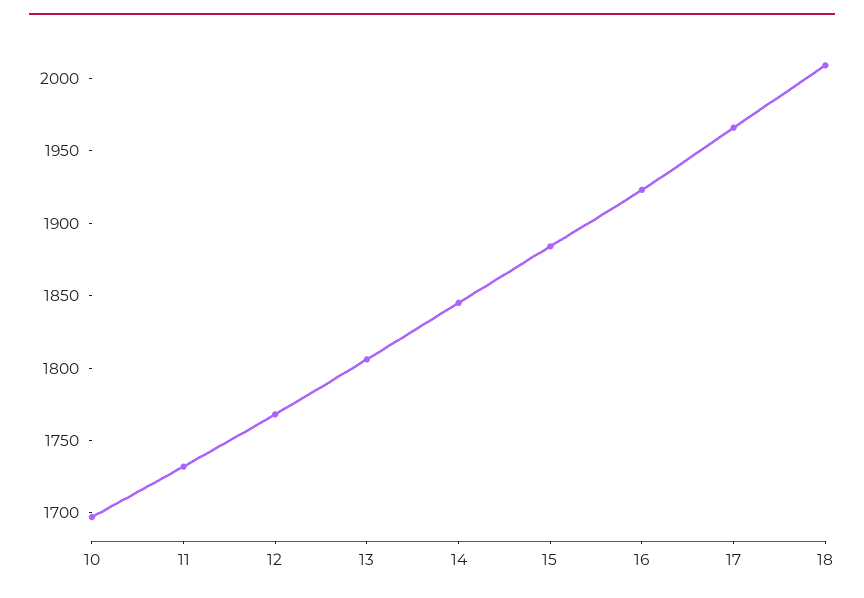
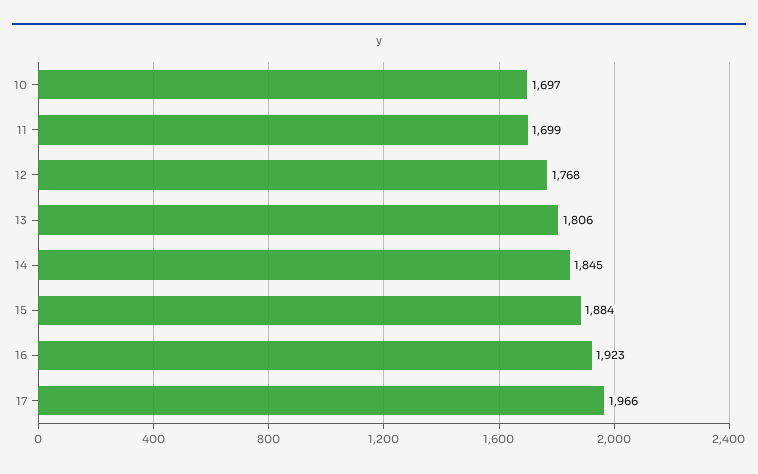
11: 1730 -> 1699
18: 2010 -> none

